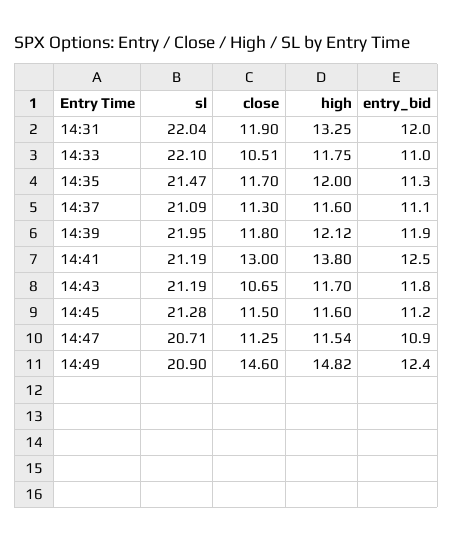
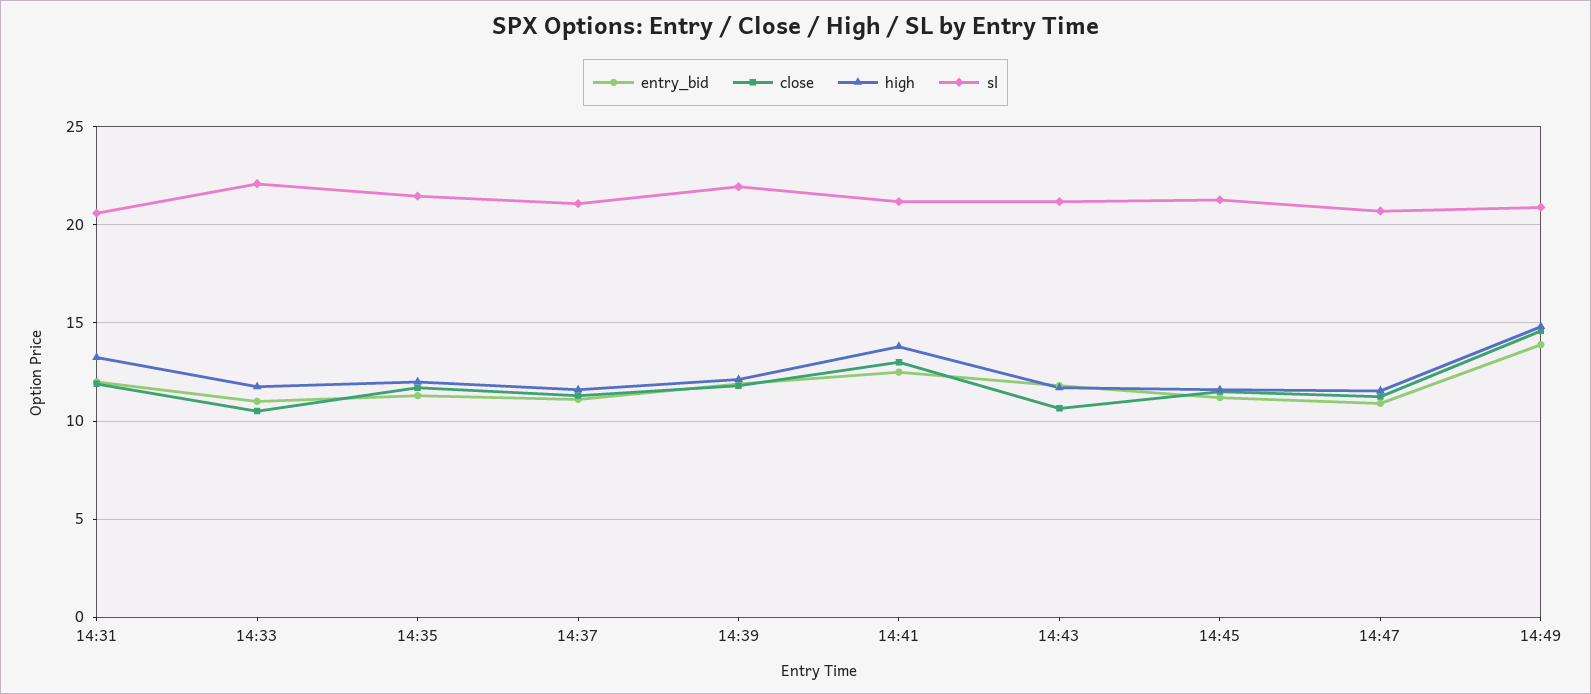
sl, 14:31: 22.04 -> 20.5
entry_bid, 14:49: 12.4 -> 14

